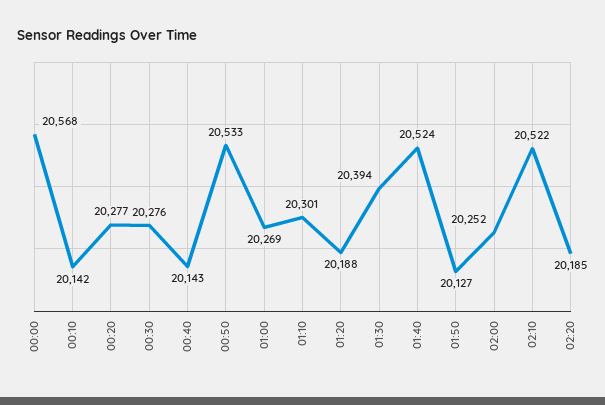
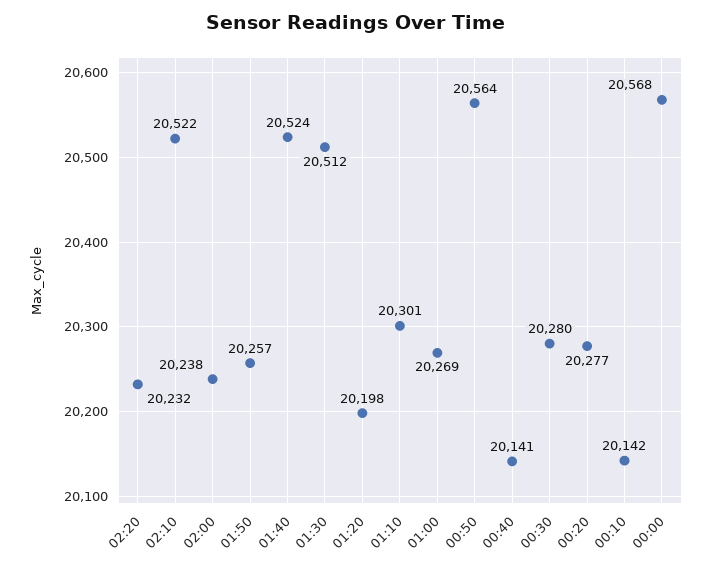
00:30: 20276 -> 20280
00:40: 20143 -> 20141
00:50: 20533 -> 20564
01:20: 20188 -> 20198
01:30: 20394 -> 20512
01:50: 20127 -> 20257
02:00: 20252 -> 20238
02:20: 20185 -> 20232

